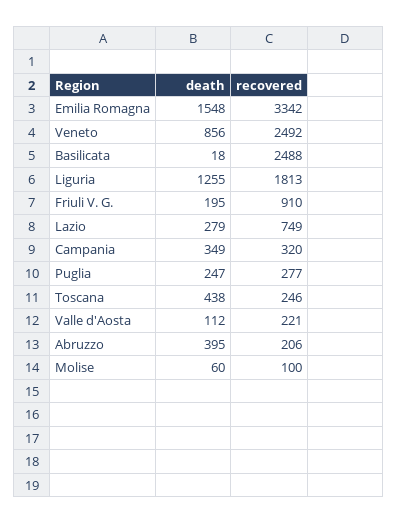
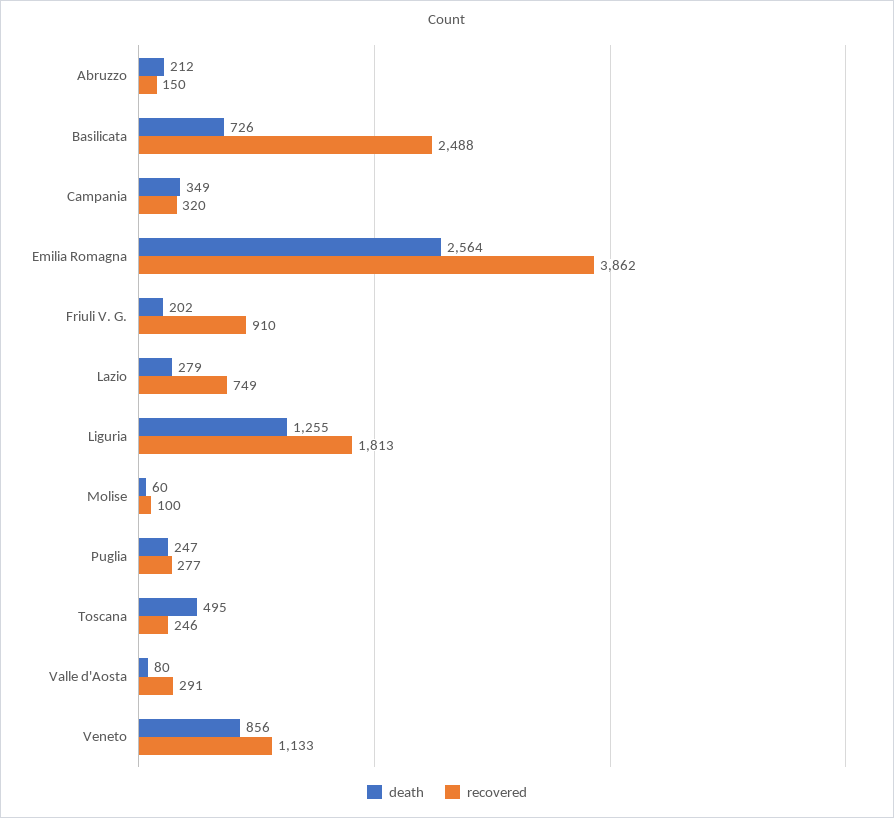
death, Emilia Romagna: 1548 -> 2564
recovered, Emilia Romagna: 3342 -> 3862
recovered, Veneto: 2492 -> 1133
death, Basilicata: 18 -> 726
death, Friuli V. G.: 195 -> 202
death, Toscana: 438 -> 495
death, Valle d'Aosta: 112 -> 80
recovered, Valle d'Aosta: 221 -> 291
death, Abruzzo: 395 -> 212
recovered, Abruzzo: 206 -> 150

